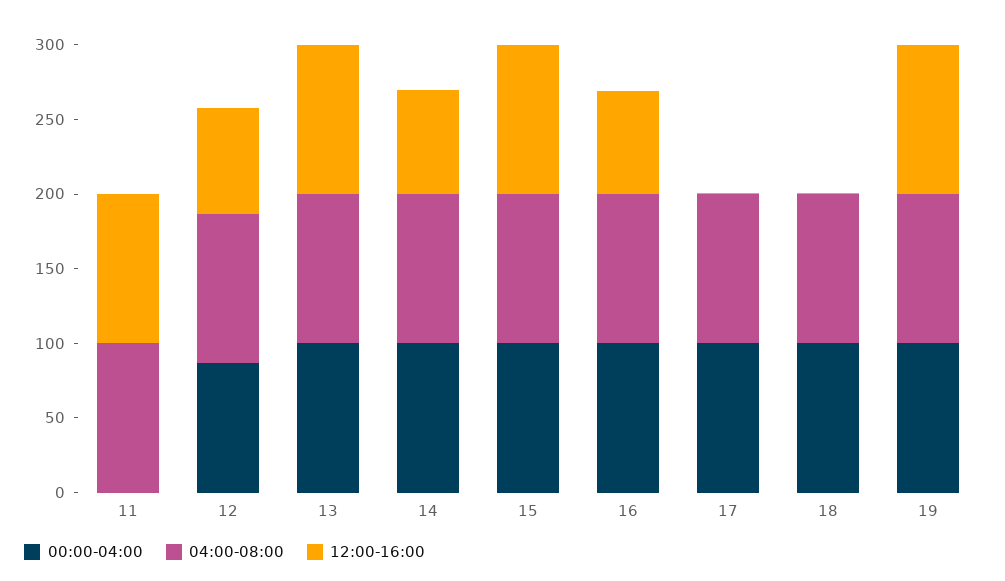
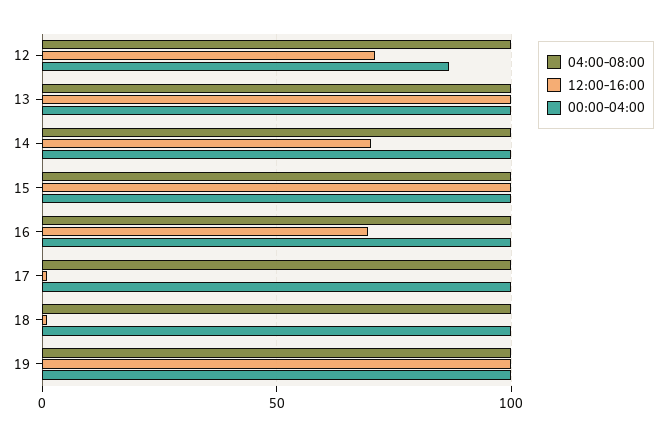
00:00-04:00, 11: 0 -> none
04:00-08:00, 11: 100 -> none
12:00-16:00, 11: 100 -> none

